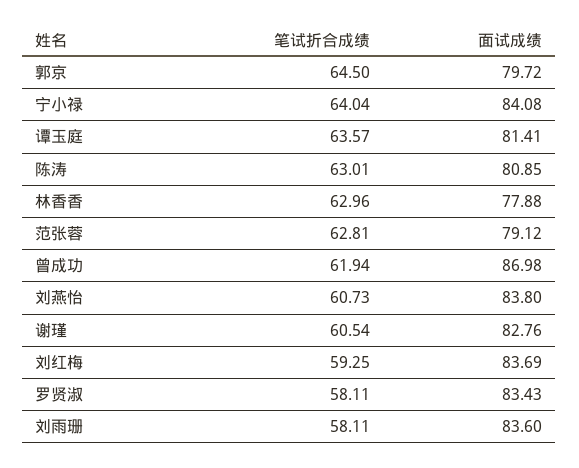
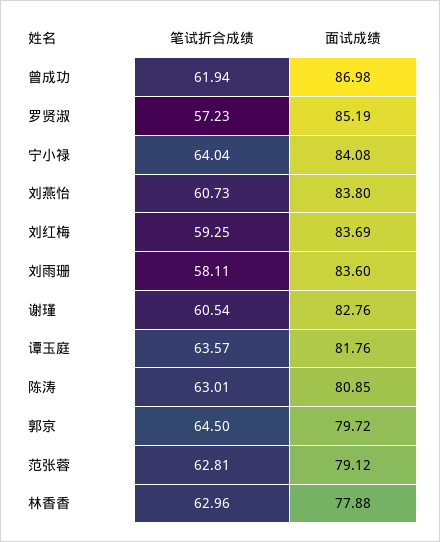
面试成绩, 谭玉庭: 81.41 -> 81.76
笔试折合成绩, 罗贤淑: 58.11 -> 57.23
面试成绩, 罗贤淑: 83.43 -> 85.19

